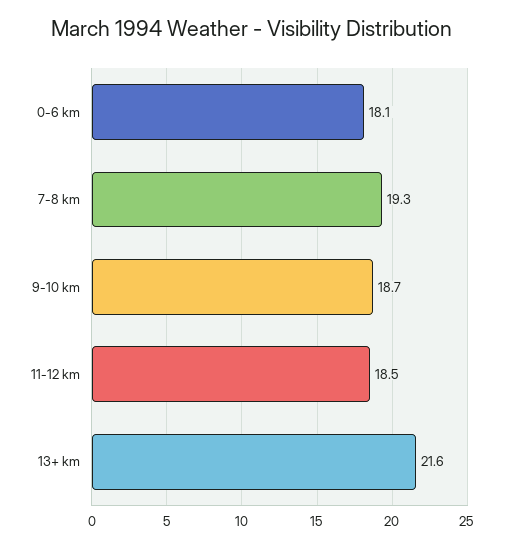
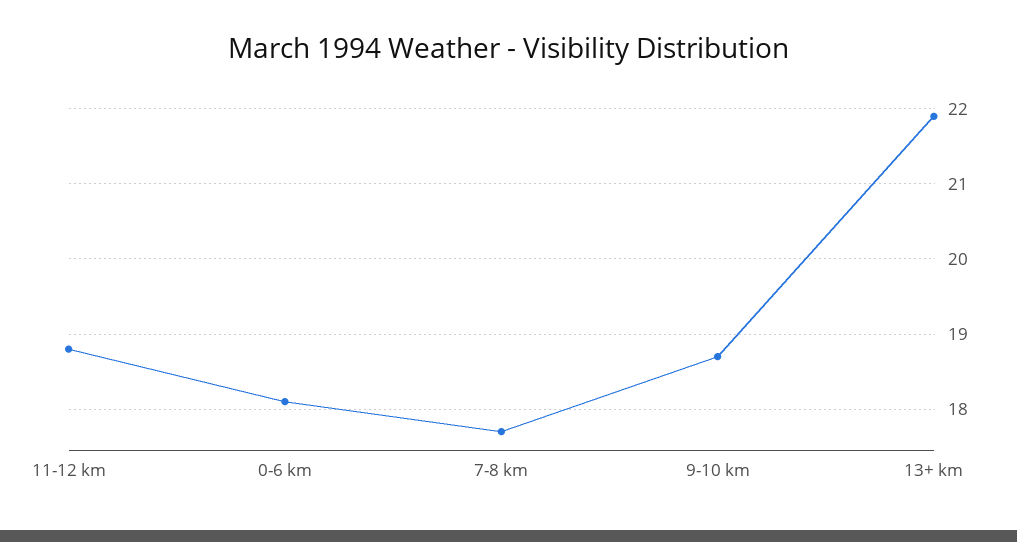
7-8 km: 19.3 -> 17.7
11-12 km: 18.5 -> 18.8
13+ km: 21.6 -> 21.9

